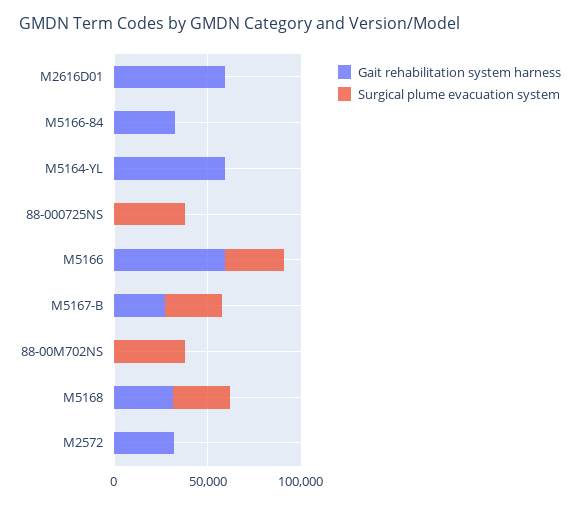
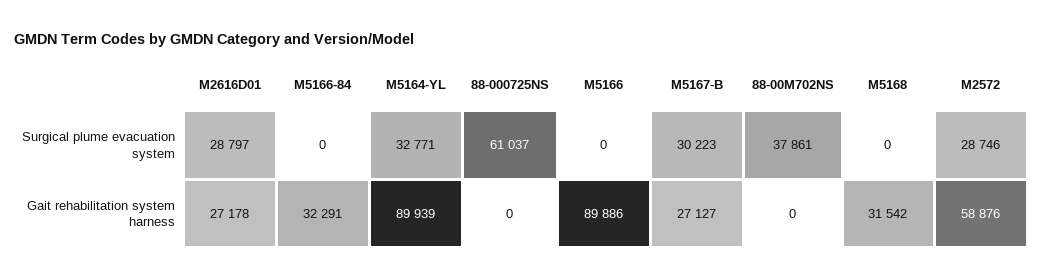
Gait rehabilitation system harness, M2616D01: 60000 -> 27178
Surgical plume evacuation system, M2616D01: 0 -> 28797
Gait rehabilitation system harness, M5164-YL: 60000 -> 89939
Surgical plume evacuation system, M5164-YL: 0 -> 32771
Surgical plume evacuation system, 88-000725NS: 40000 -> 61037
Gait rehabilitation system harness, M5166: 60000 -> 89886
Surgical plume evacuation system, M5166: 30000 -> 0
Surgical plume evacuation system, M5168: 30000 -> 0
Gait rehabilitation system harness, M2572: 30000 -> 58876
Surgical plume evacuation system, M2572: 0 -> 28746

